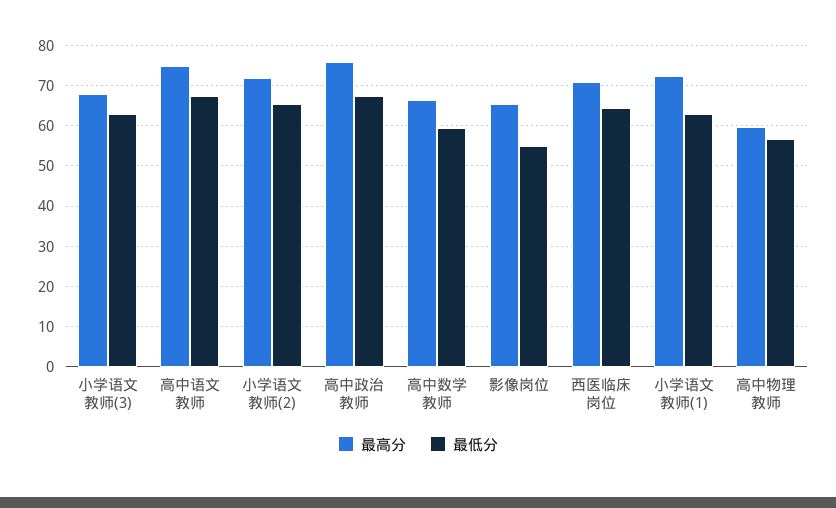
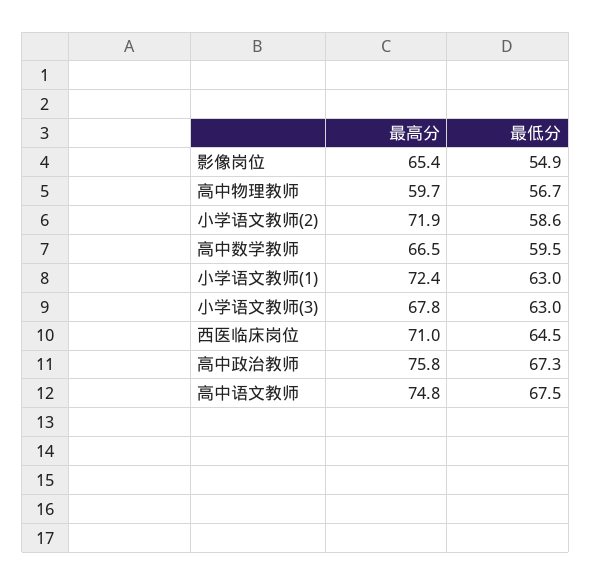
最低分, 小学语文教师(2): 66 -> 58.6

